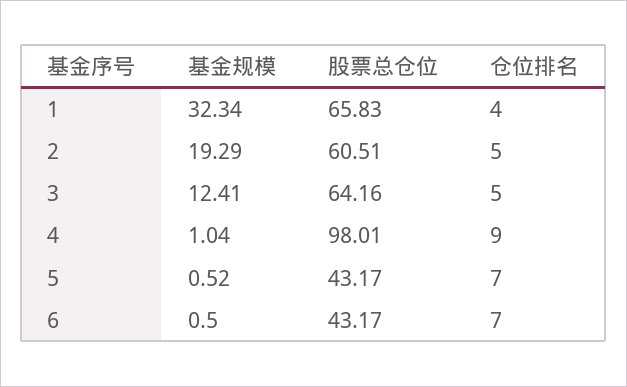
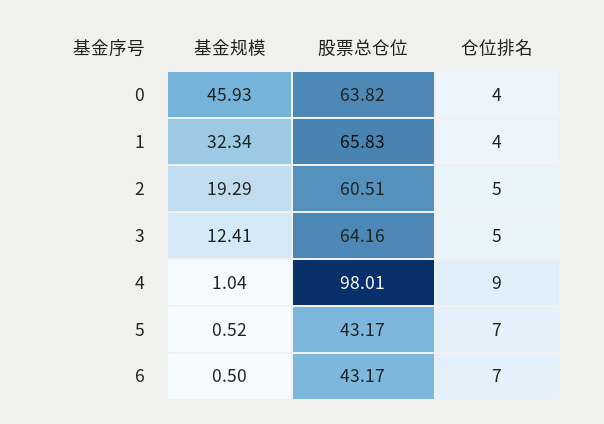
基金规模, 0: none -> 45.93
股票总仓位, 0: none -> 63.82
仓位排名, 0: none -> 4

